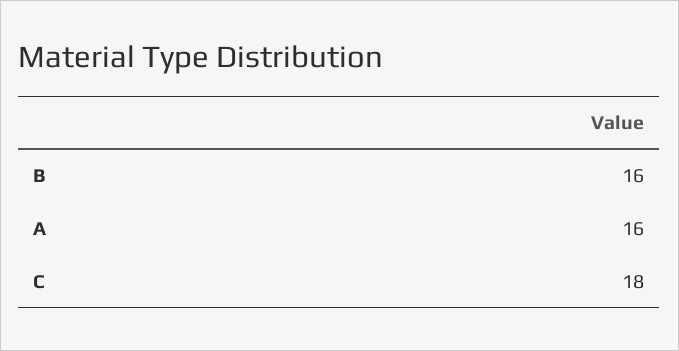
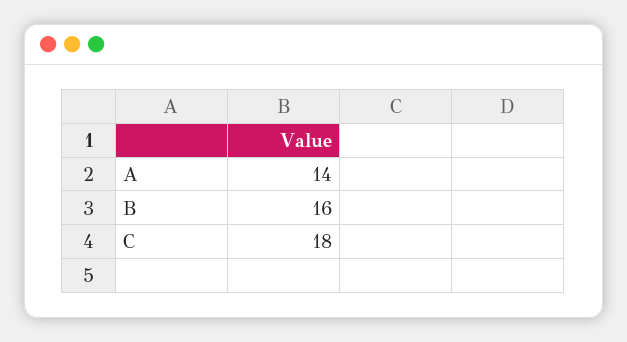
A: 16 -> 14

